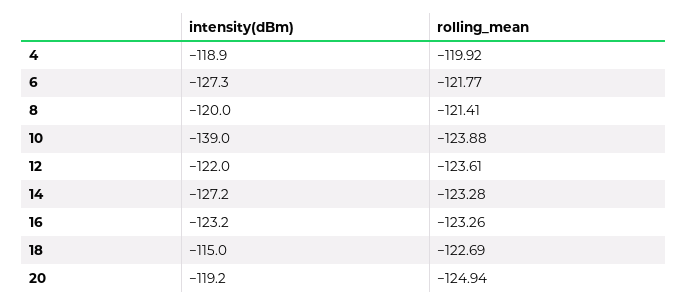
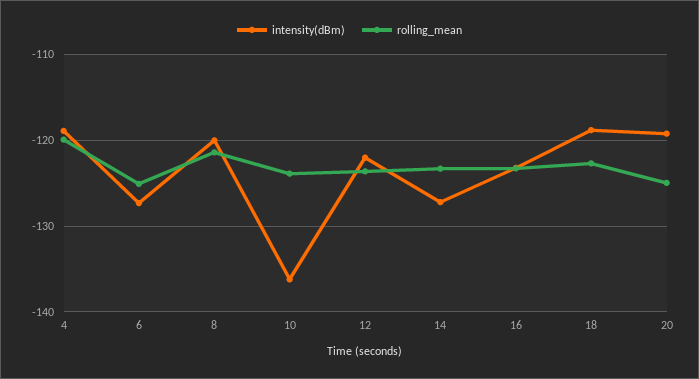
rolling_mean, 6: -121.77 -> -125
intensity(dBm), 10: -139 -> -136
intensity(dBm), 18: -115 -> -119

